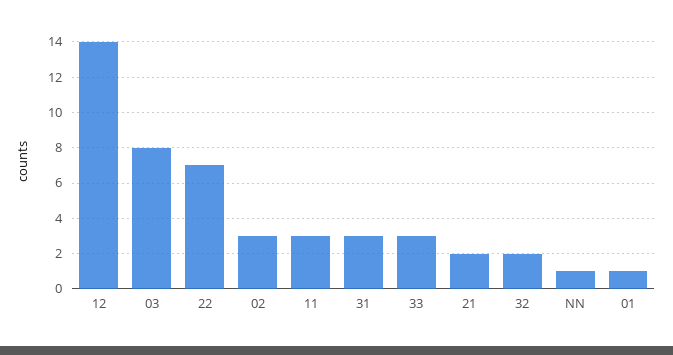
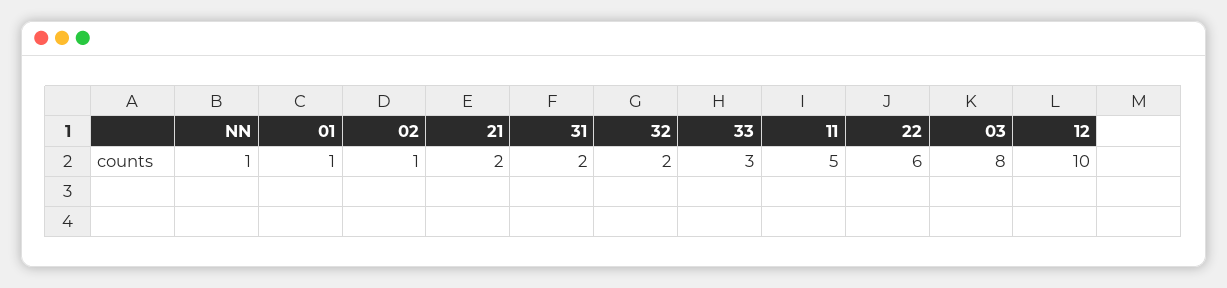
12: 14 -> 10
22: 7 -> 6
02: 3 -> 1
11: 3 -> 5
31: 3 -> 2

